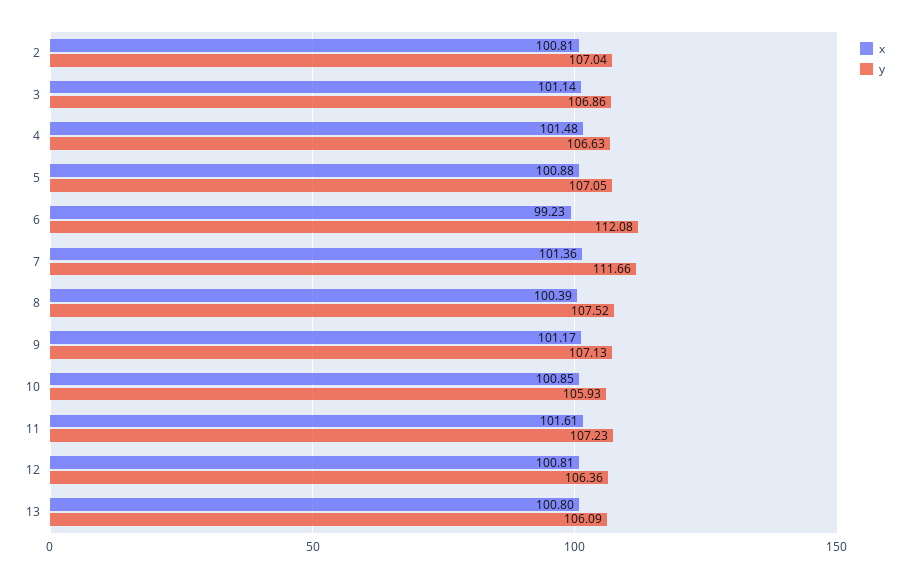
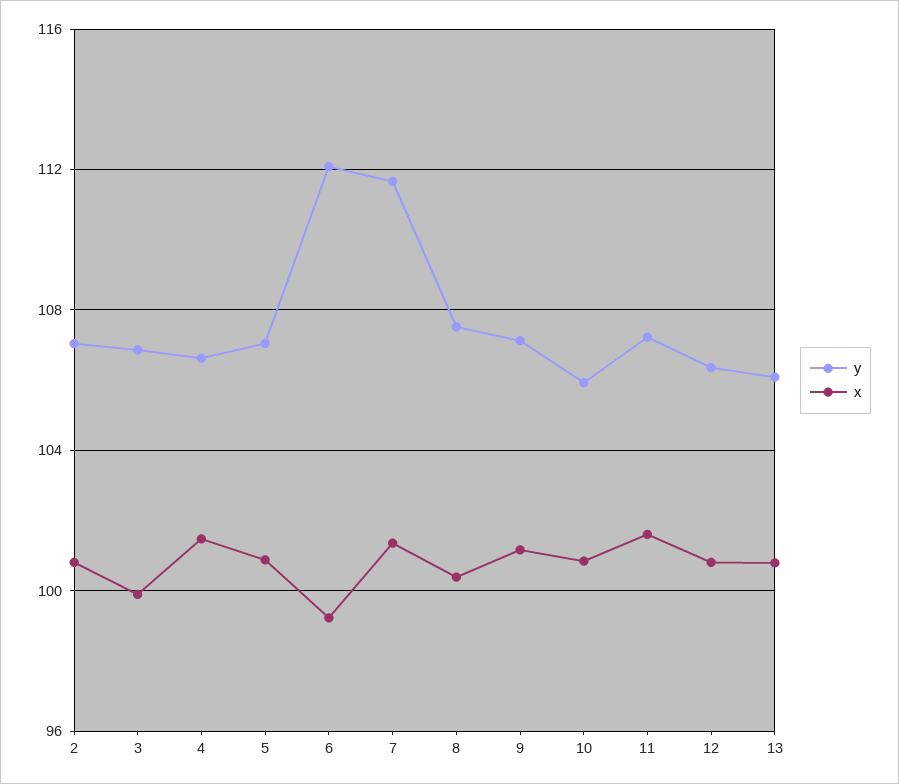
x, 3: 101.14 -> 100

